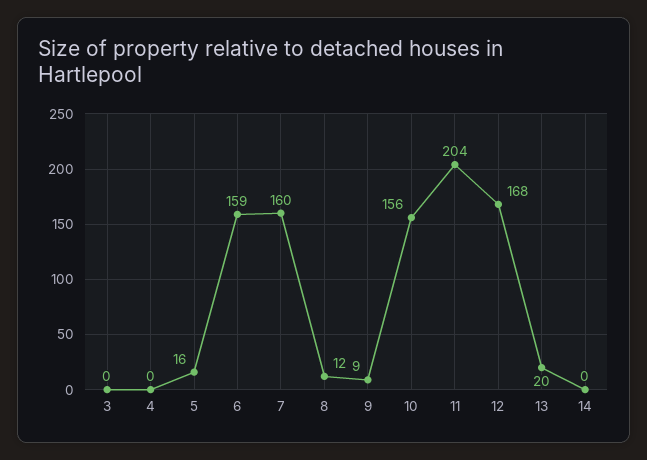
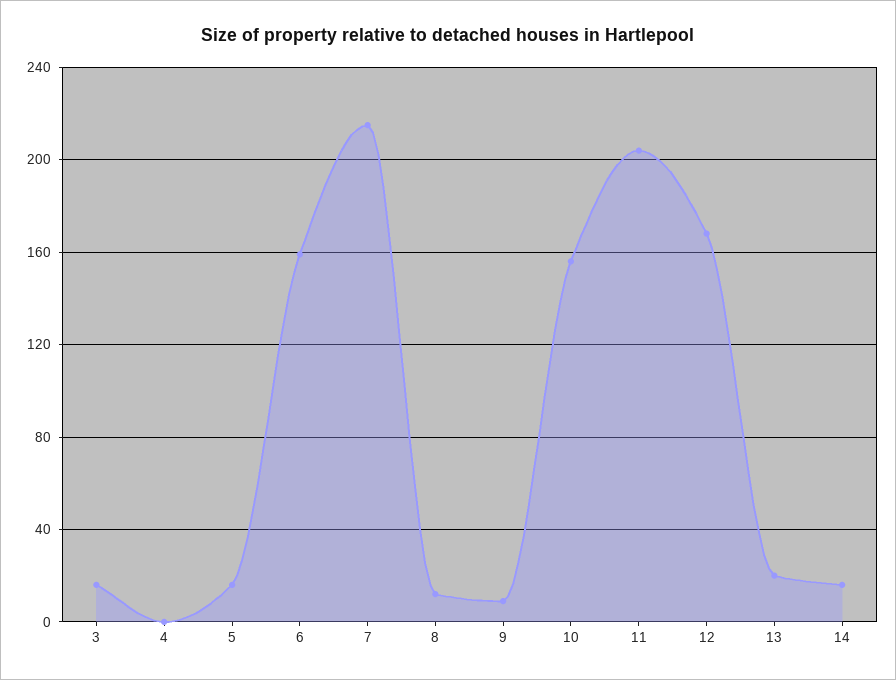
3: 0 -> 15
7: 160 -> 215
14: 0 -> 15

